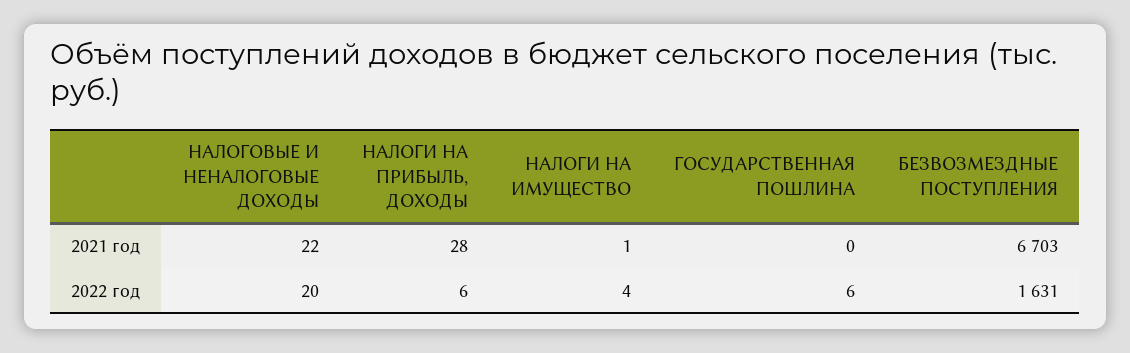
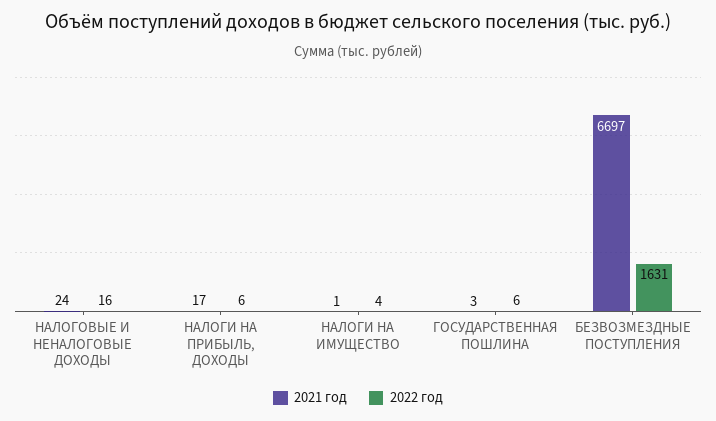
2021 год, НАЛОГОВЫЕ И НЕНАЛОГОВЫЕ ДОХОДЫ: 22 -> 24
2021 год, НАЛОГИ НА ПРИБЫЛЬ, ДОХОДЫ: 28 -> 17
2021 год, ГОСУДАРСТВЕННАЯ ПОШЛИНА: 0 -> 3
2021 год, БЕЗВОЗМЕЗДНЫЕ ПОСТУПЛЕНИЯ: 6703 -> 6697
2022 год, НАЛОГОВЫЕ И НЕНАЛОГОВЫЕ ДОХОДЫ: 20 -> 16

